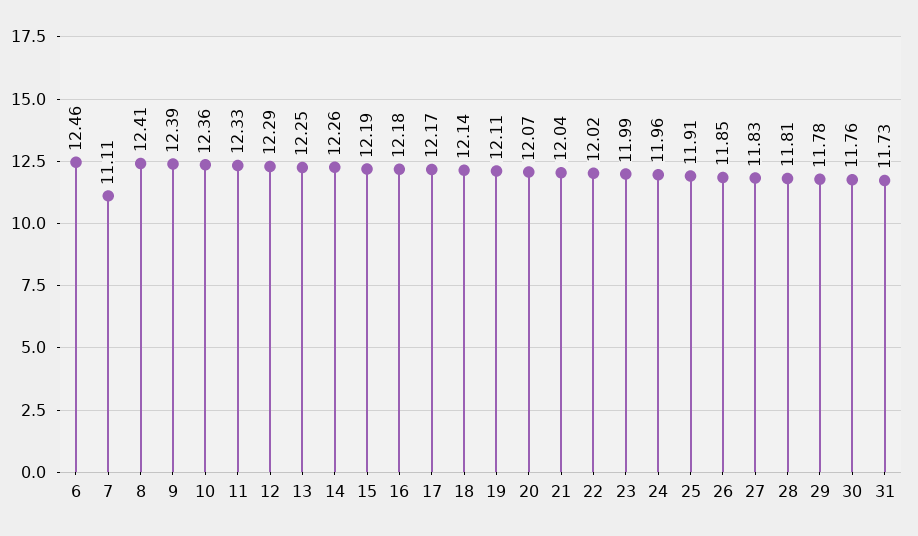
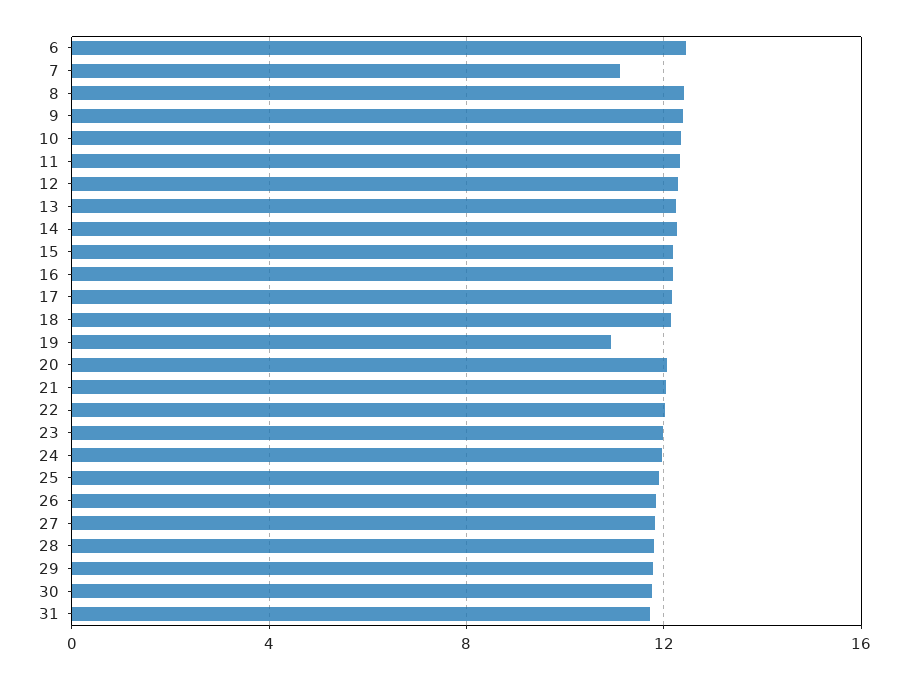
19: 12.11 -> 11

